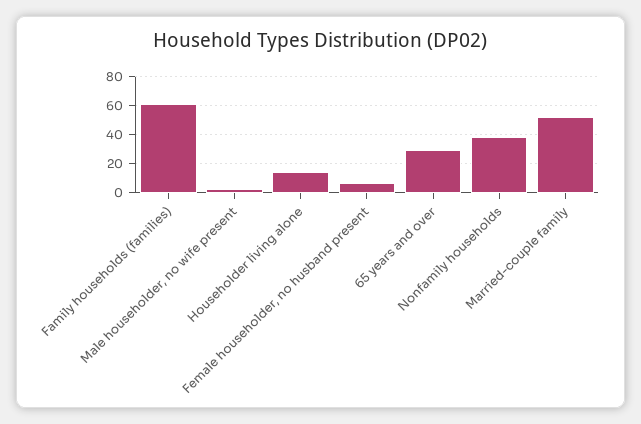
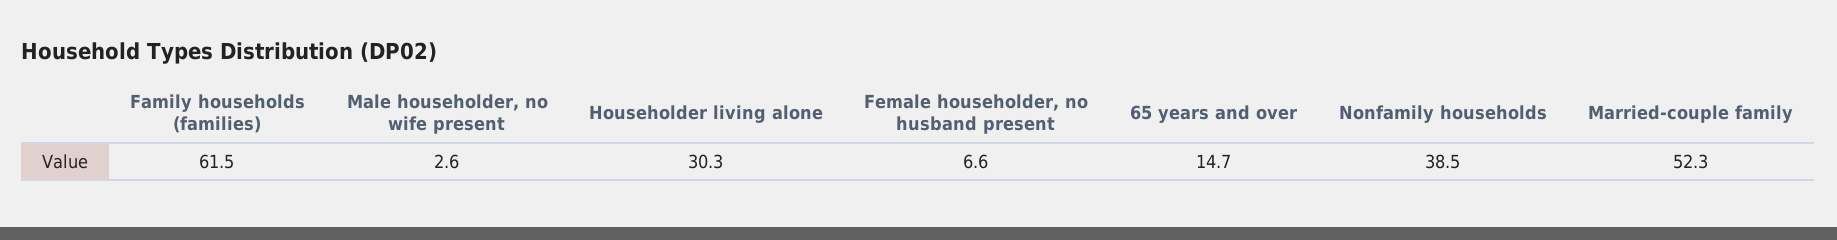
Householder living alone: 15 -> 30.3
65 years and over: 30 -> 14.7

